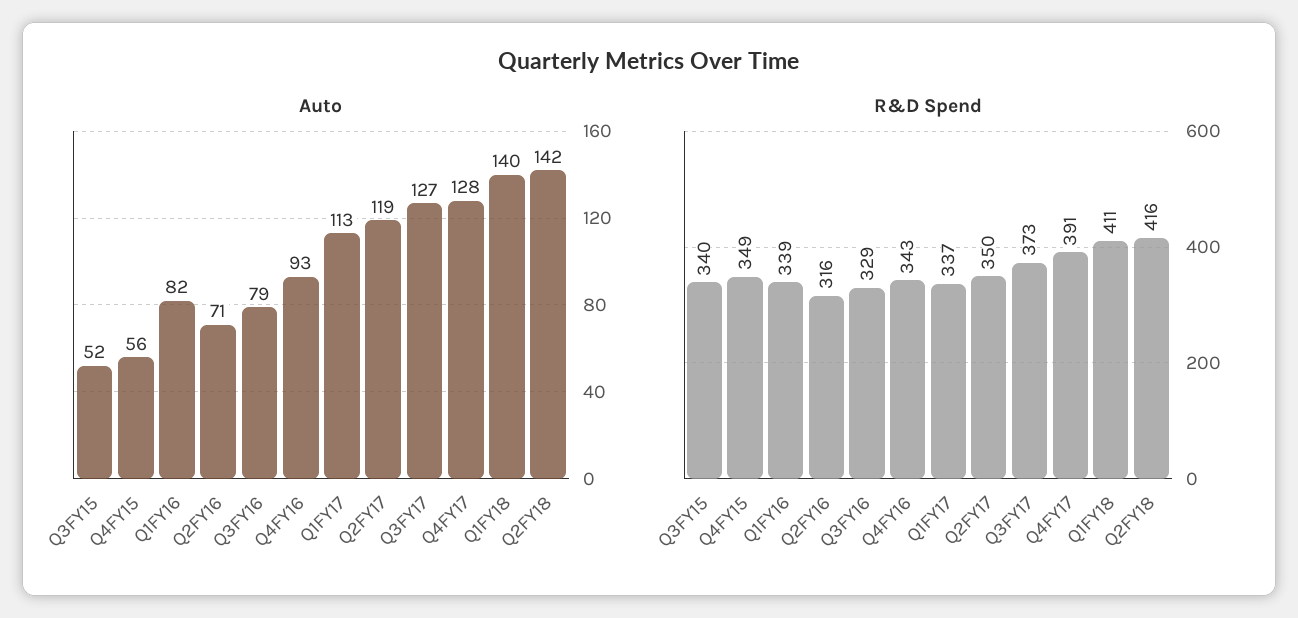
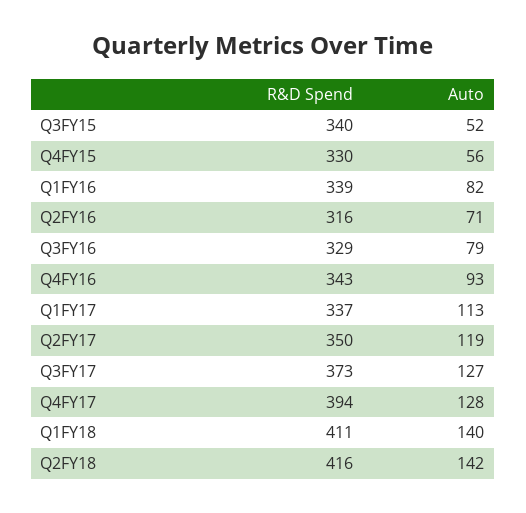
R&D Spend, Q4FY15: 349 -> 330
R&D Spend, Q4FY17: 391 -> 394

